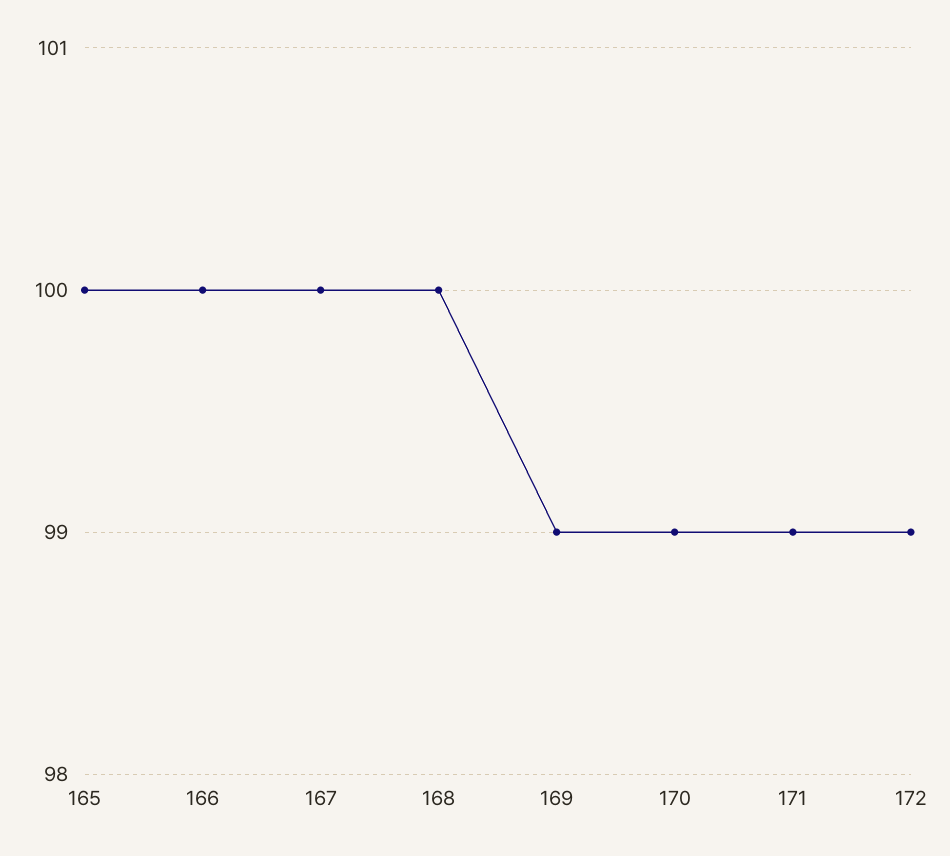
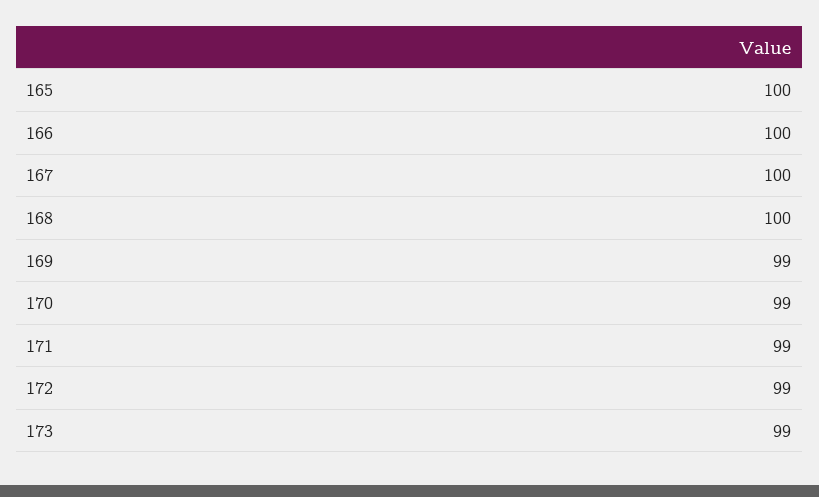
173: none -> 99

